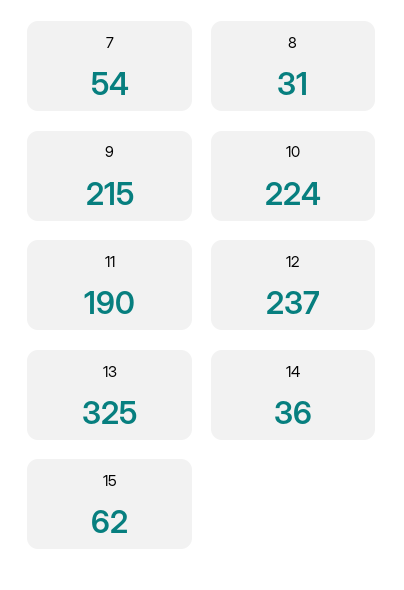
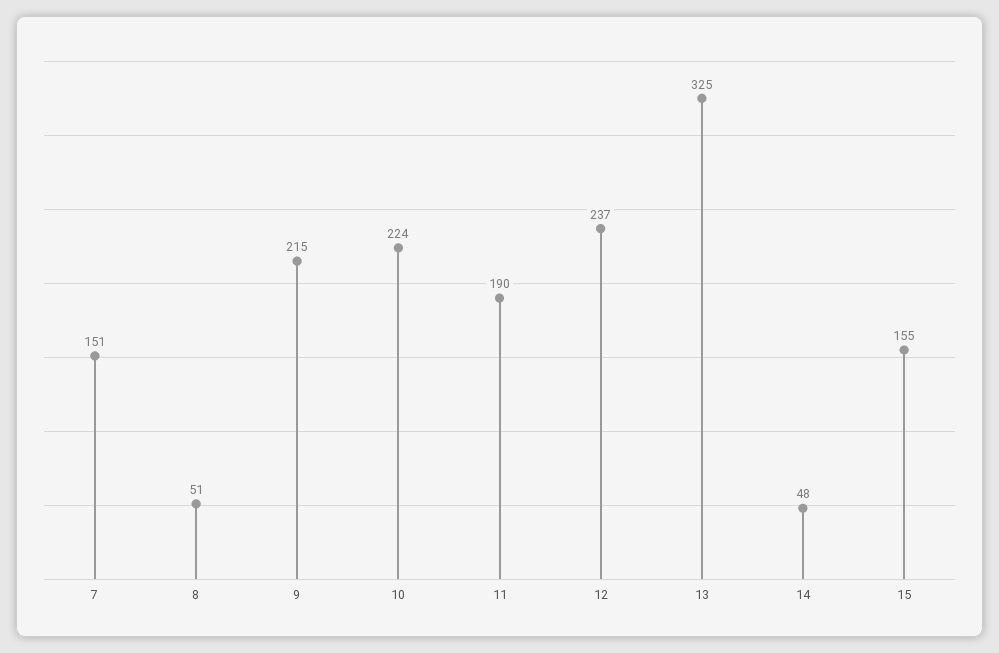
7: 54 -> 151
8: 31 -> 51
14: 36 -> 48
15: 62 -> 155

